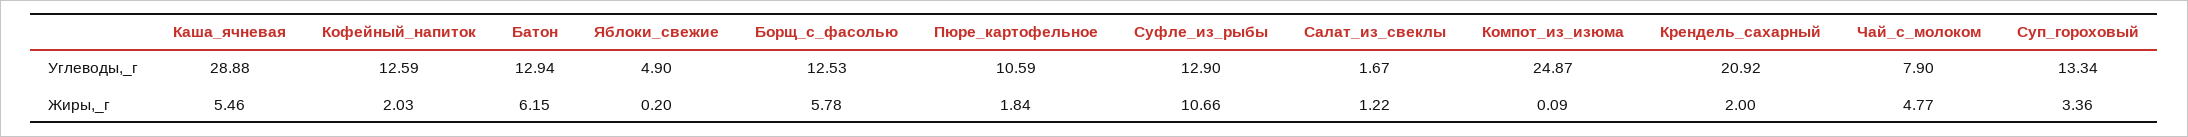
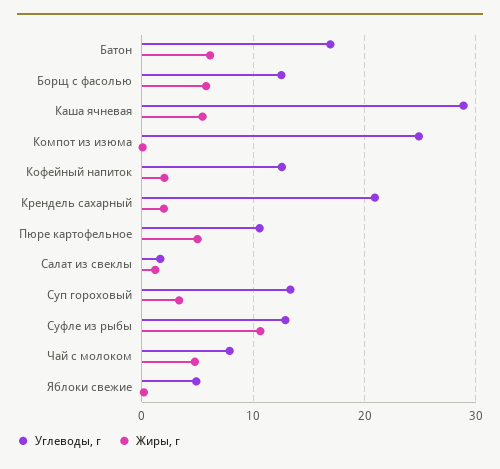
Углеводы,_г, Батон: 12.94 -> 17
Жиры,_г, Пюре_картофельное: 1.84 -> 5

